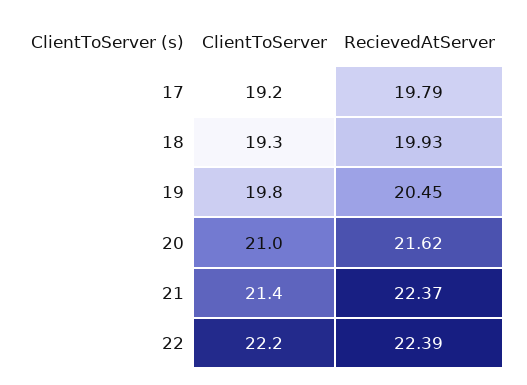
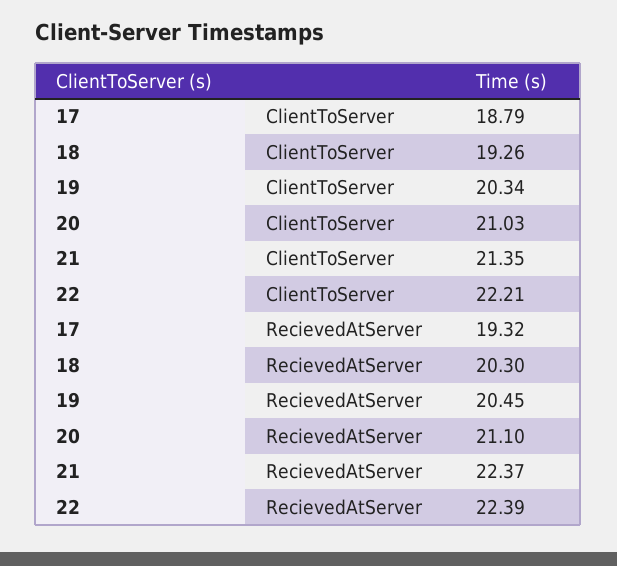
ClientToServer, 17: 19.2 -> 18.79
RecievedAtServer, 17: 19.79 -> 19.32
RecievedAtServer, 18: 19.93 -> 20.3
ClientToServer, 19: 19.8 -> 20.34
RecievedAtServer, 20: 21.62 -> 21.1

